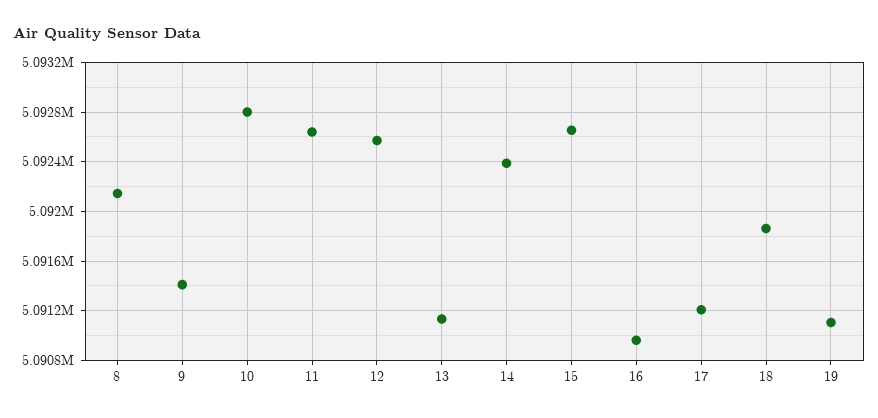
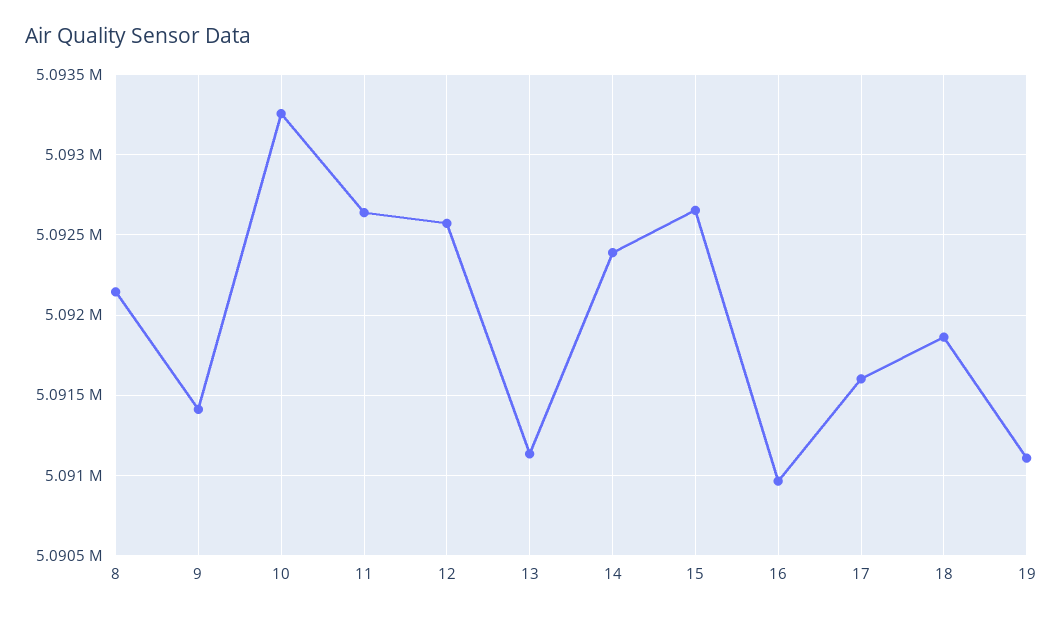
10: 5092800 -> 5093250
17: 5091200 -> 5091600

